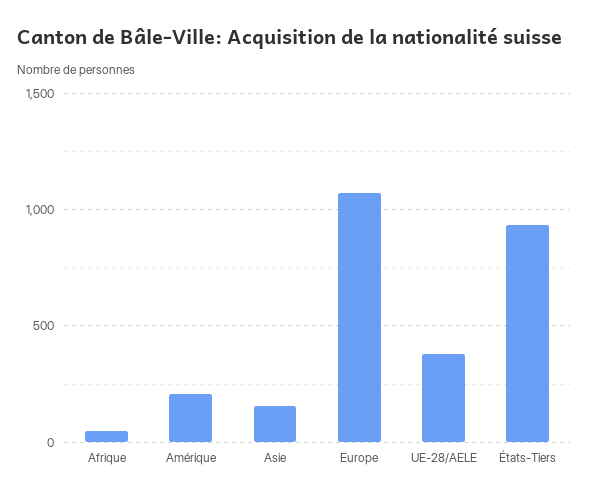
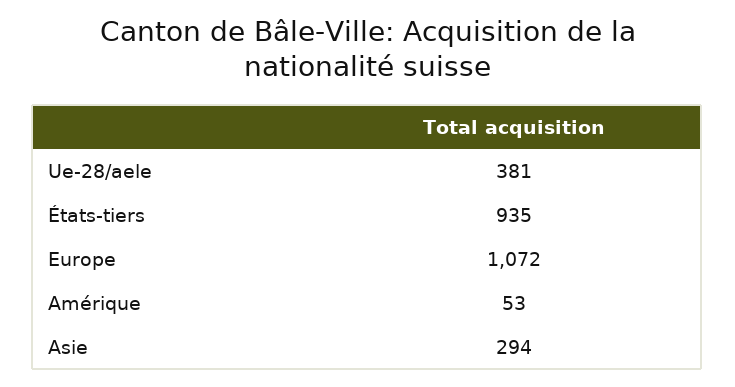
Afrique: 50 -> none
Amérique: 200 -> 53
Asie: 150 -> 294

